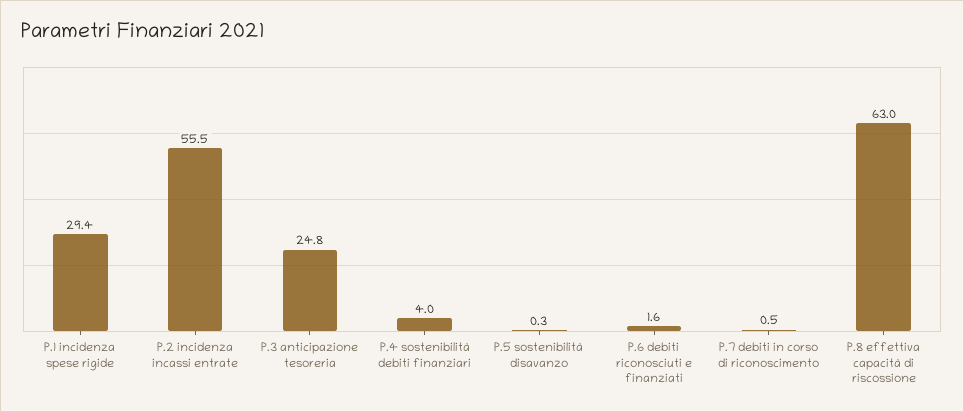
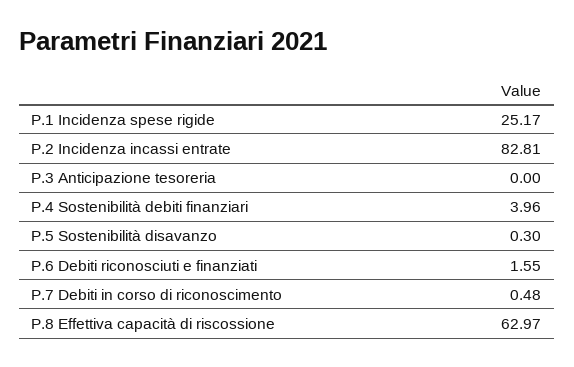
P.1 incidenza spese rigide: 29.4 -> 25.17
P.2 incidenza incassi entrate: 55.5 -> 82.81
P.3 anticipazione tesoreria: 24.8 -> 0

